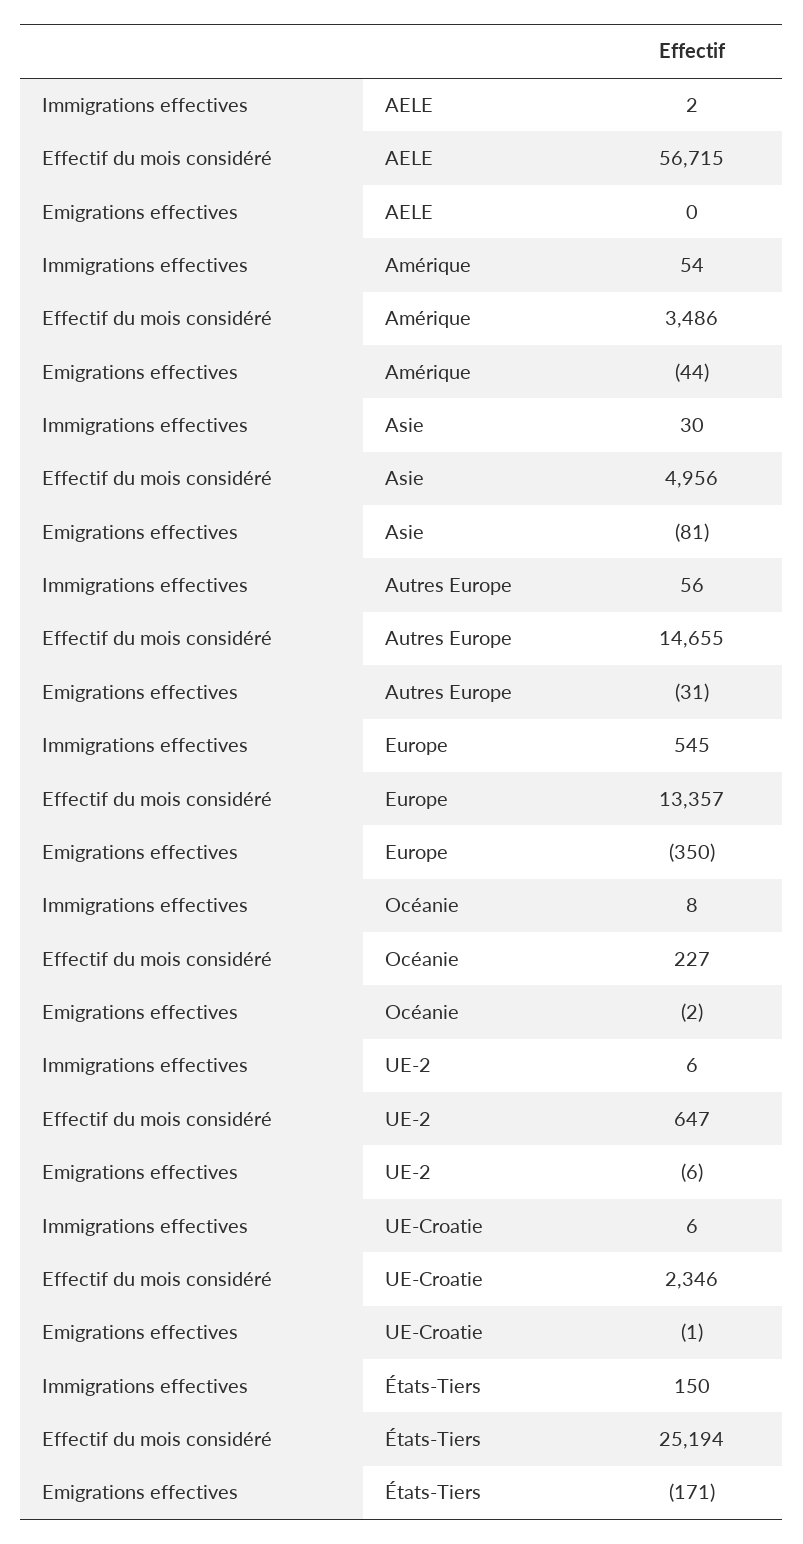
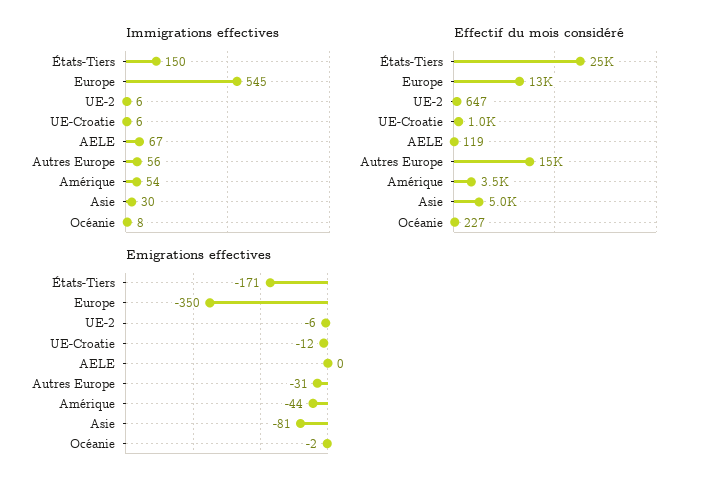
Immigrations effectives, AELE: 2 -> 67
Effectif du mois considéré, AELE: 56715 -> 119
Effectif du mois considéré, UE-Croatie: 2346 -> 1000
Emigrations effectives, UE-Croatie: -1 -> -12

